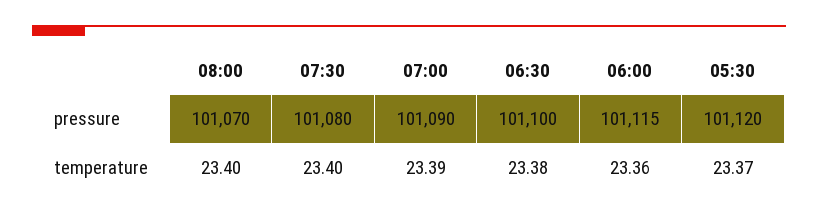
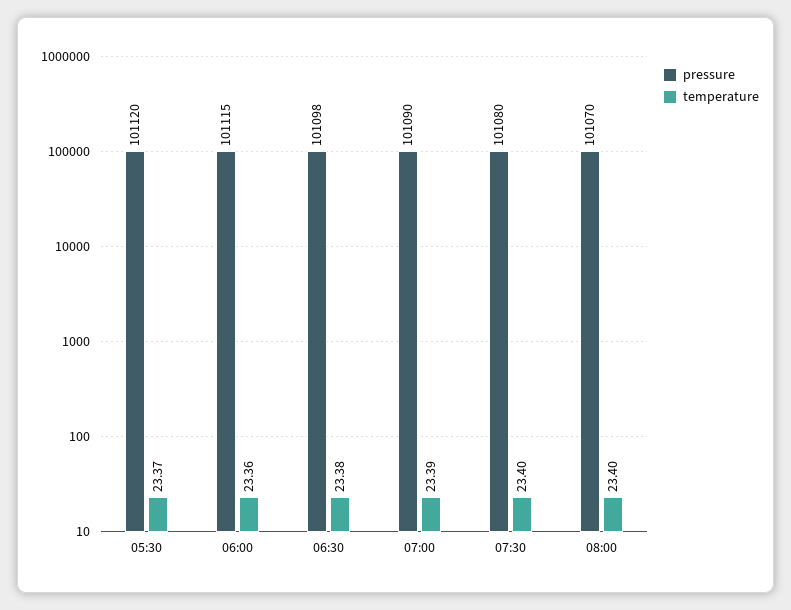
pressure, 06:30: 101100 -> 101098

